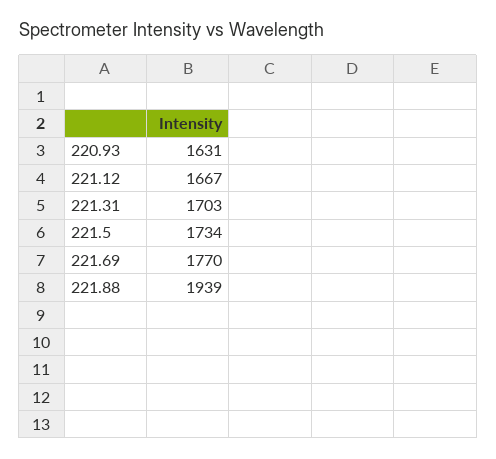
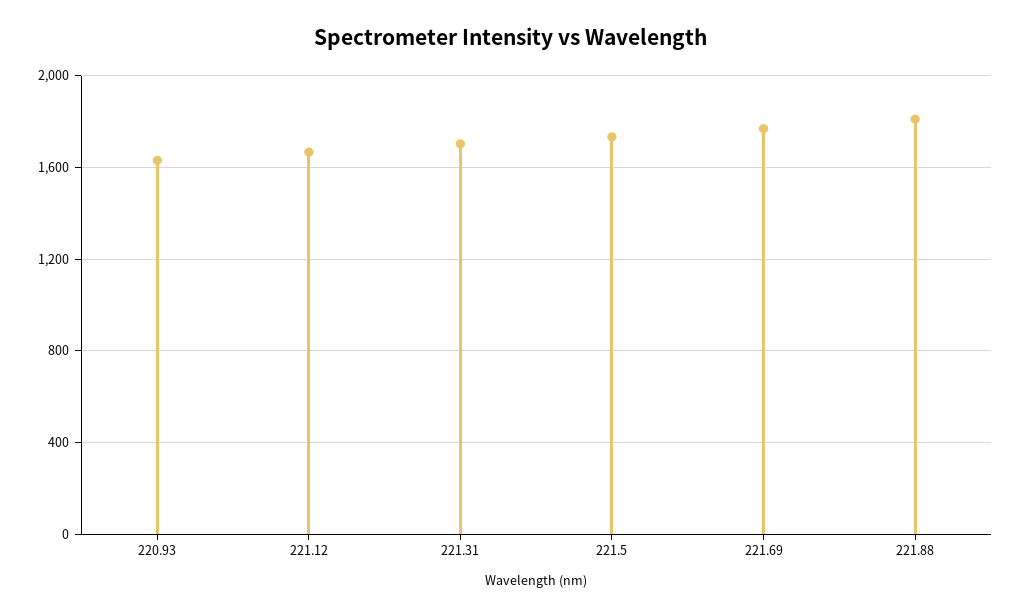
221.88: 1939 -> 1800

